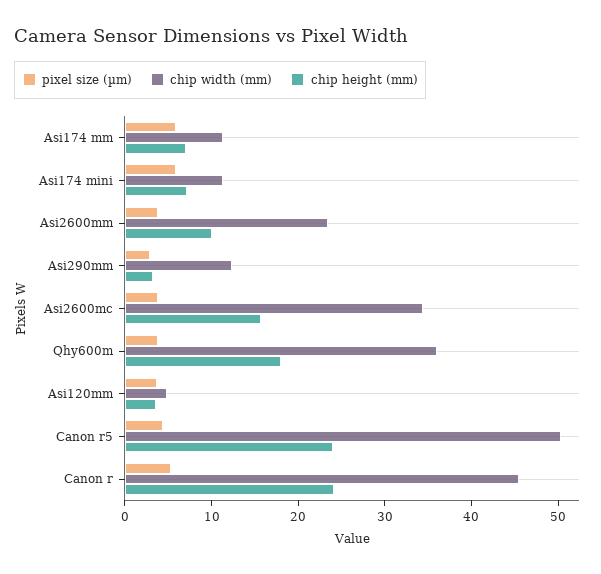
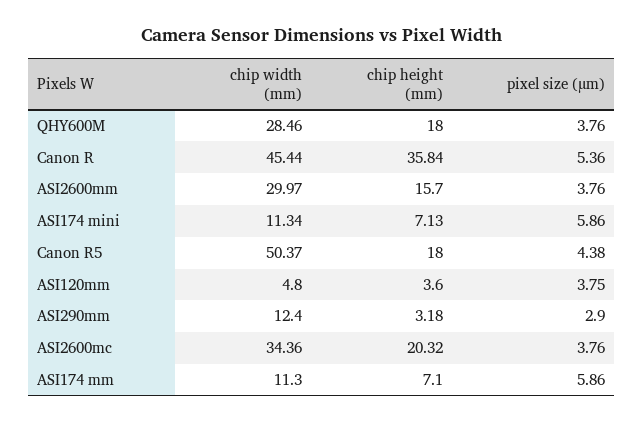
chip width (mm), Asi2600mm: 24 -> 29.97
chip height (mm), Asi2600mm: 10 -> 15.7
chip height (mm), Asi2600mc: 16 -> 20.32
chip width (mm), Qhy600m: 36 -> 28.46
chip height (mm), Canon r5: 24 -> 18
chip height (mm), Canon r: 24 -> 35.84

